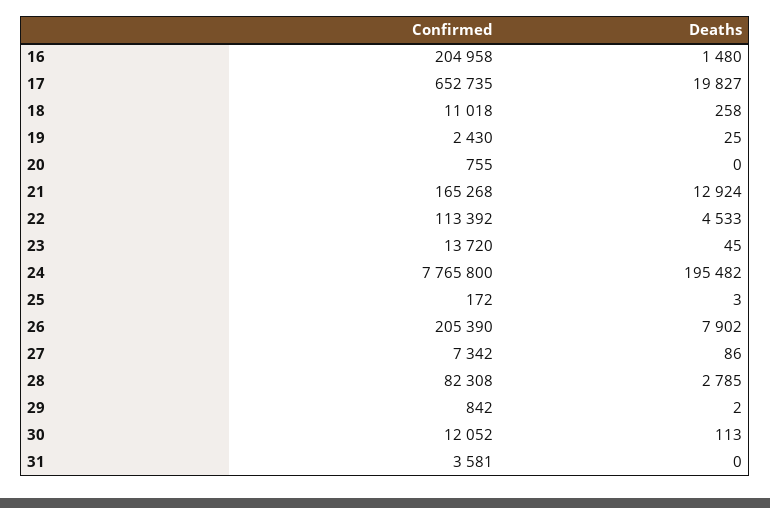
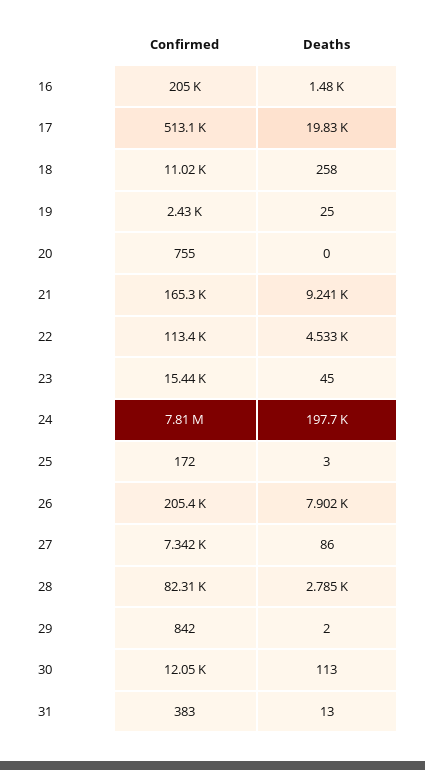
Confirmed, 17: 652735 -> 513100
Deaths, 21: 12924 -> 9241
Confirmed, 23: 13720 -> 15440
Confirmed, 24: 7765800 -> 7810000
Deaths, 24: 195482 -> 197700
Confirmed, 31: 3581 -> 383
Deaths, 31: 0 -> 13

